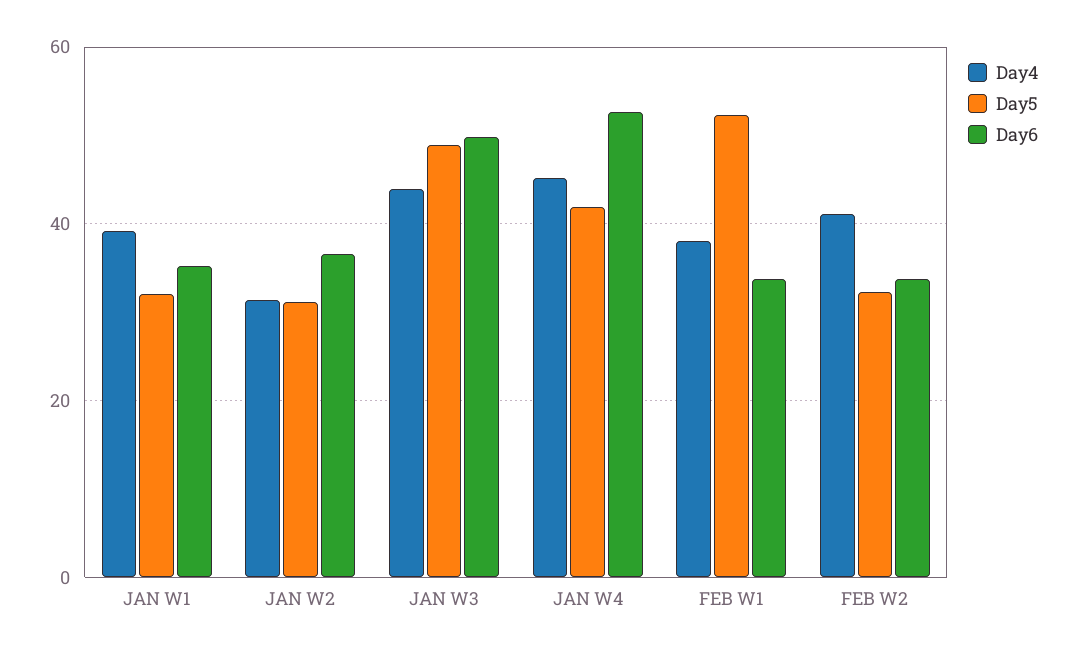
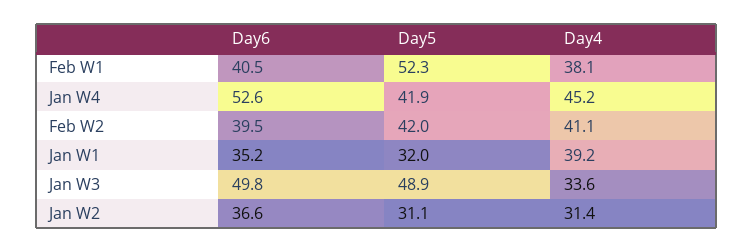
Day4, JAN W3: 44 -> 33.6
Day6, FEB W1: 34 -> 40.5
Day5, FEB W2: 32 -> 42
Day6, FEB W2: 34 -> 39.5

